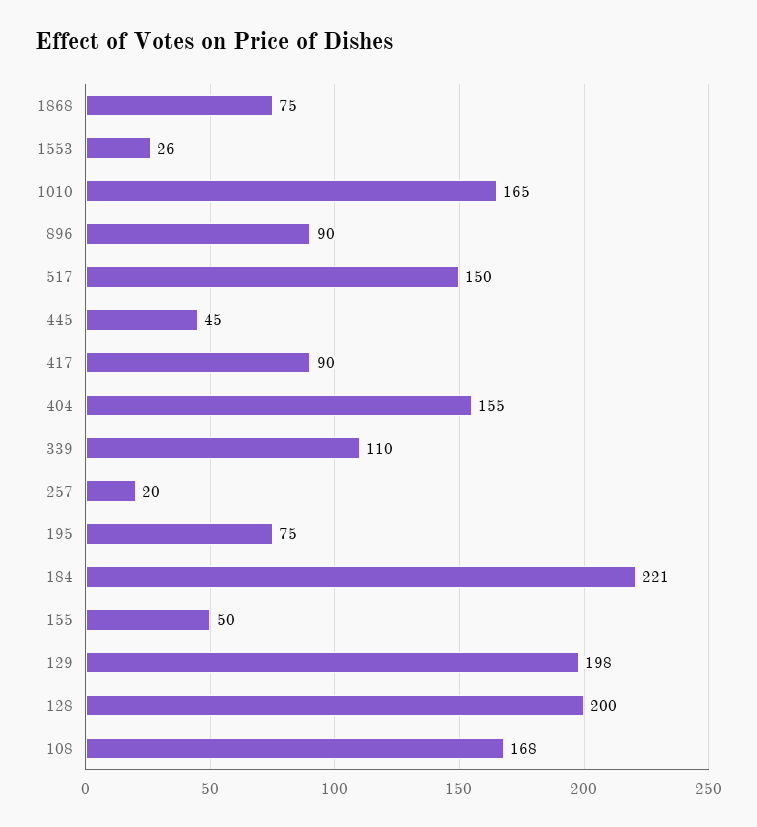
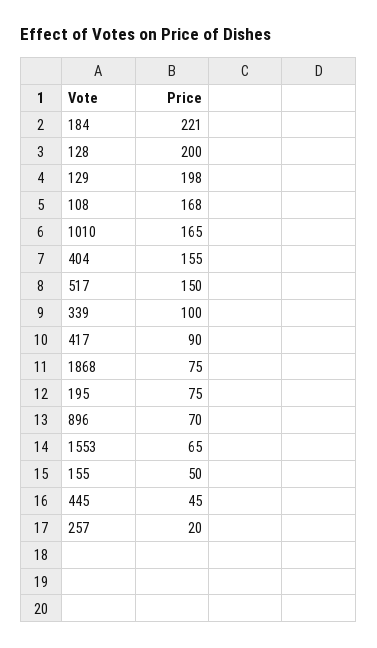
1553: 26 -> 65
896: 90 -> 70
339: 110 -> 100

